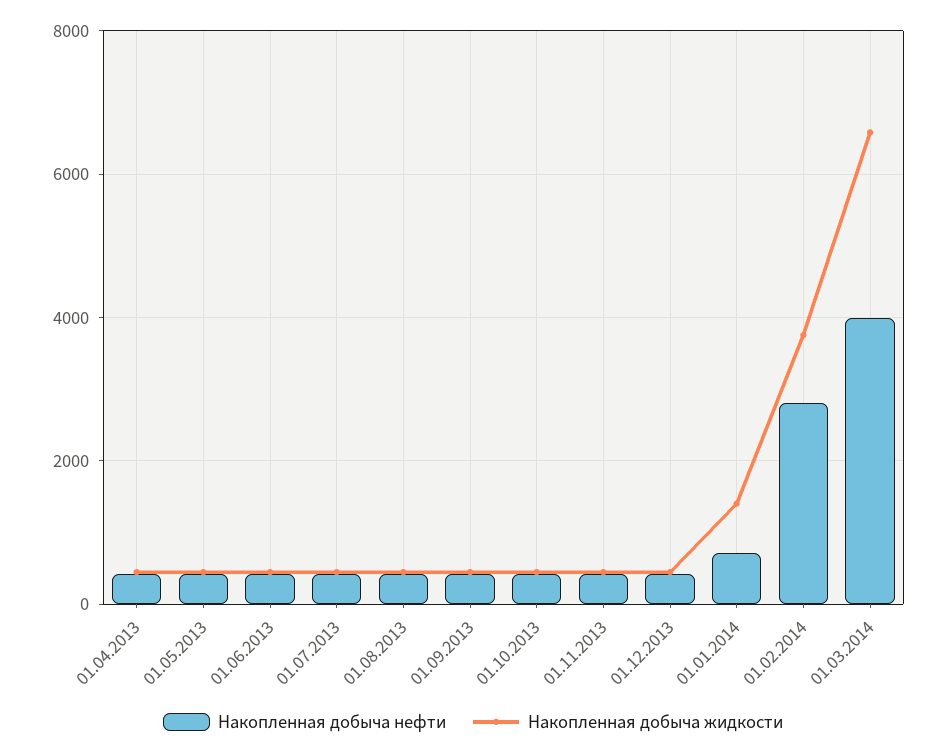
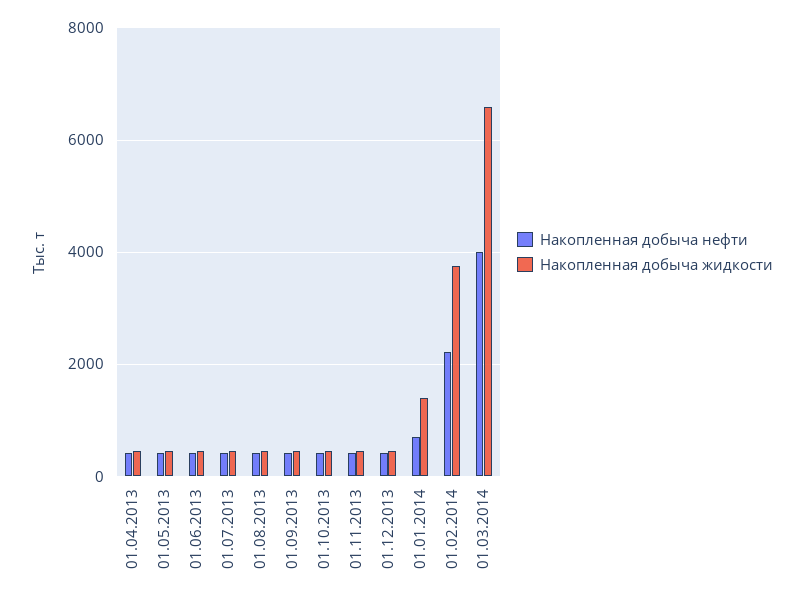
Накопленная добыча нефти, 01.02.2014: 2800 -> 2200

